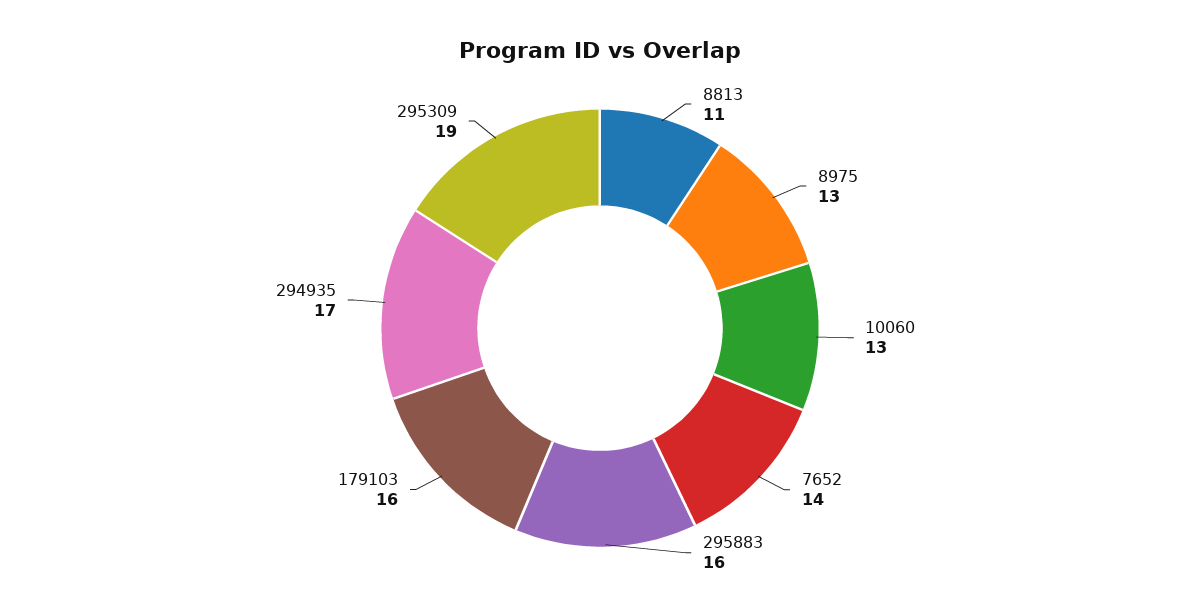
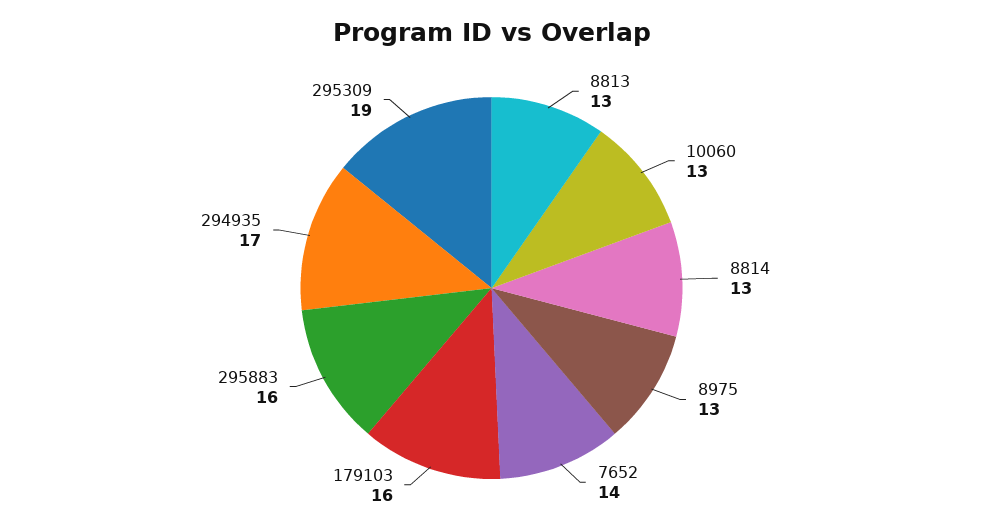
8813: 11 -> 13
8814: none -> 13

